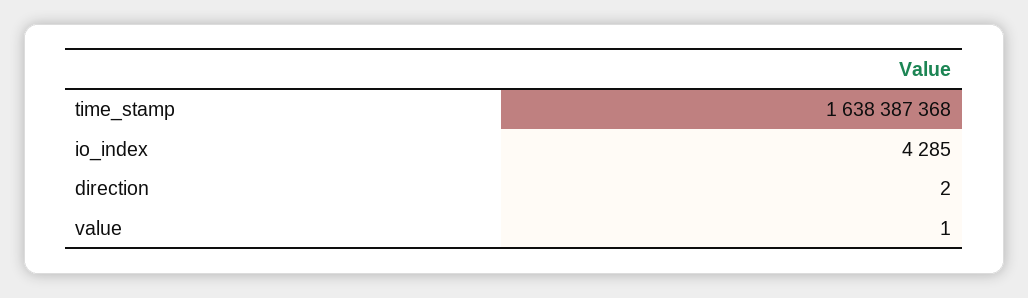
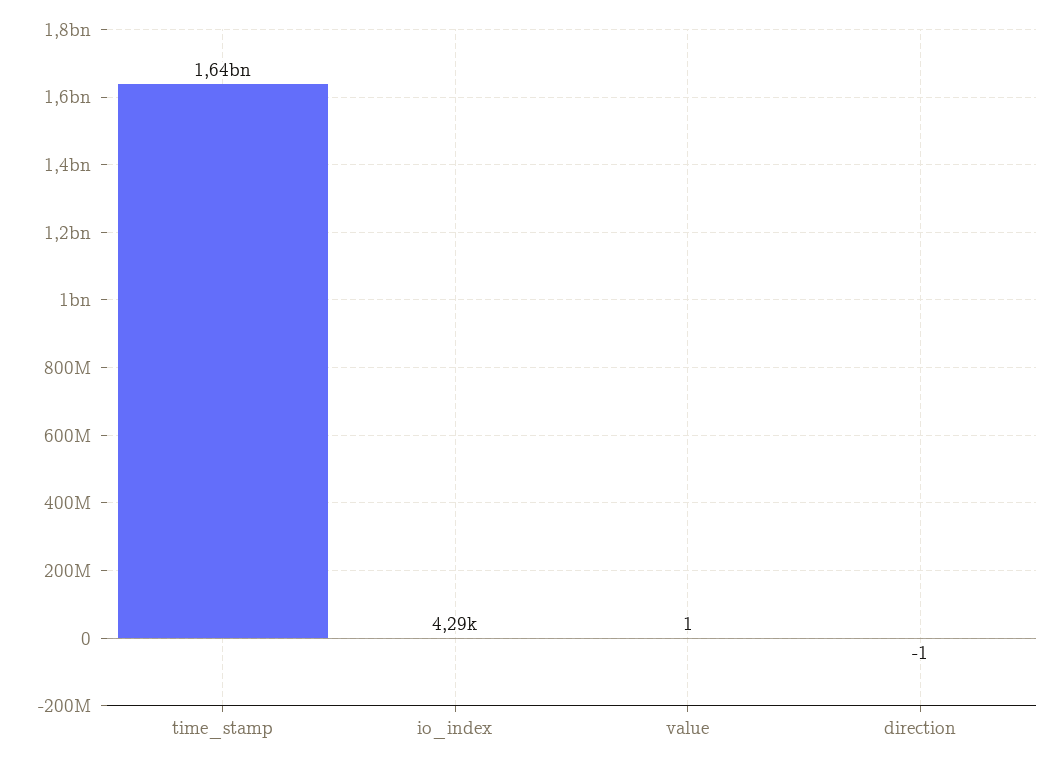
direction: 2 -> -1

